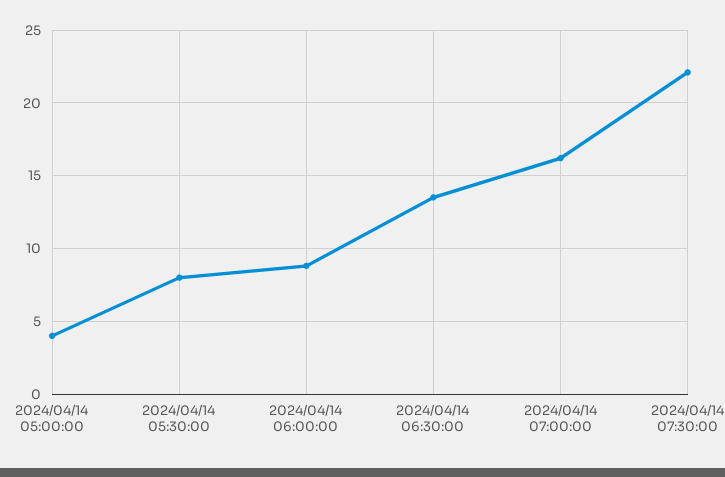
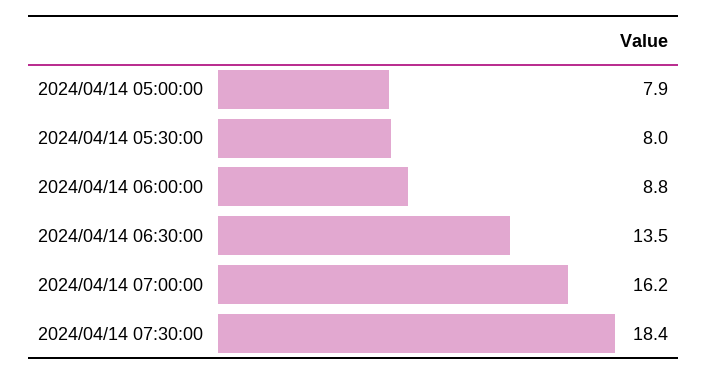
2024/04/14 05:00:00: 4 -> 7.9
2024/04/14 07:30:00: 22 -> 18.4

